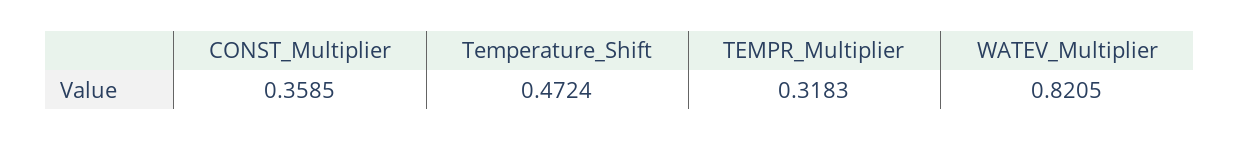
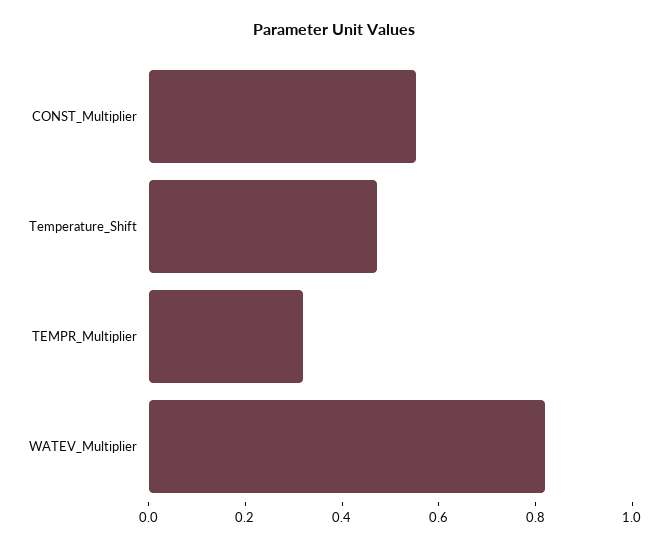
CONST_Multiplier: 0.3585 -> 0.55

